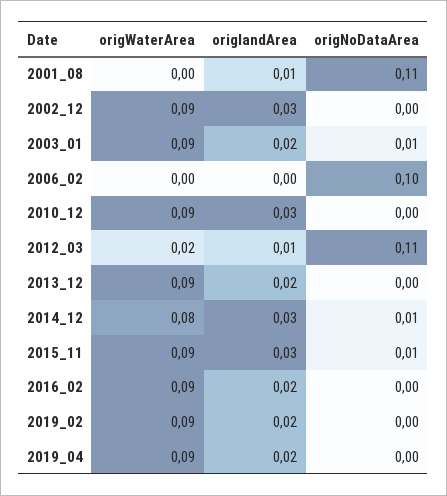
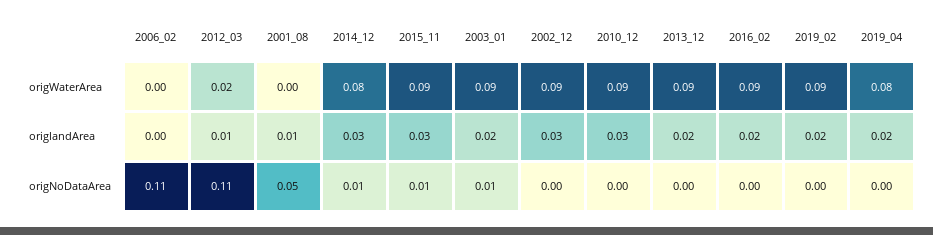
origNoDataArea, 2001_08: 0.11 -> 0.05
origNoDataArea, 2006_02: 0.1 -> 0.11
origWaterArea, 2019_04: 0.09 -> 0.08

